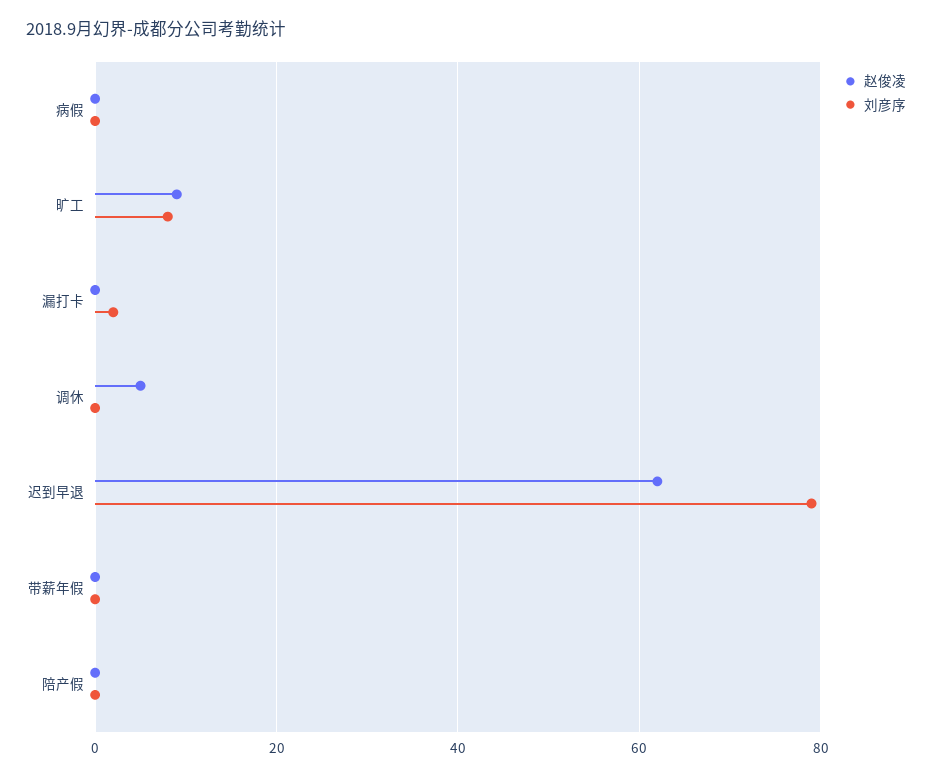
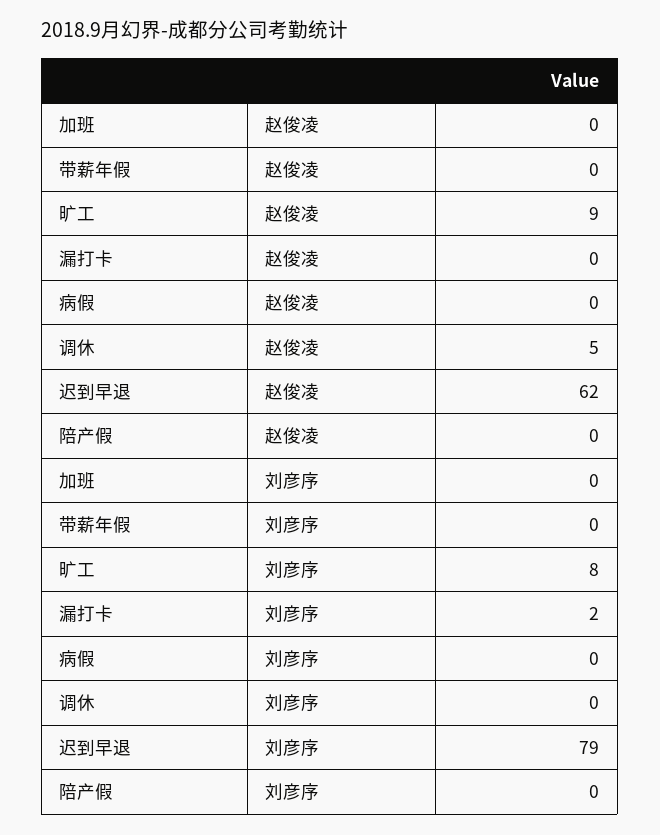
赵俊凌, 加班: none -> 0
刘彦序, 加班: none -> 0

